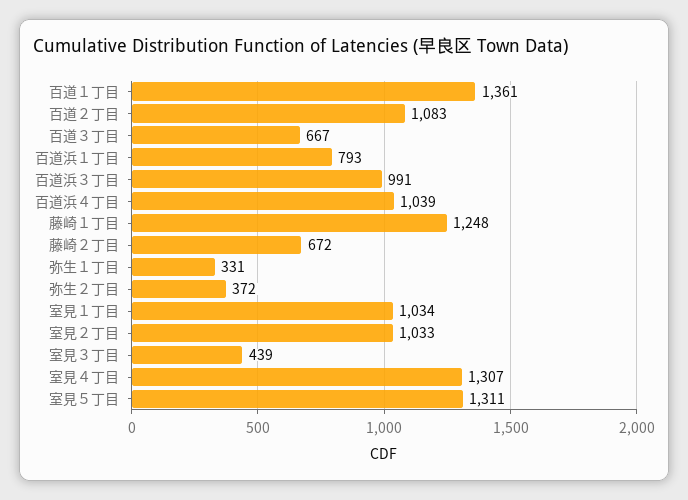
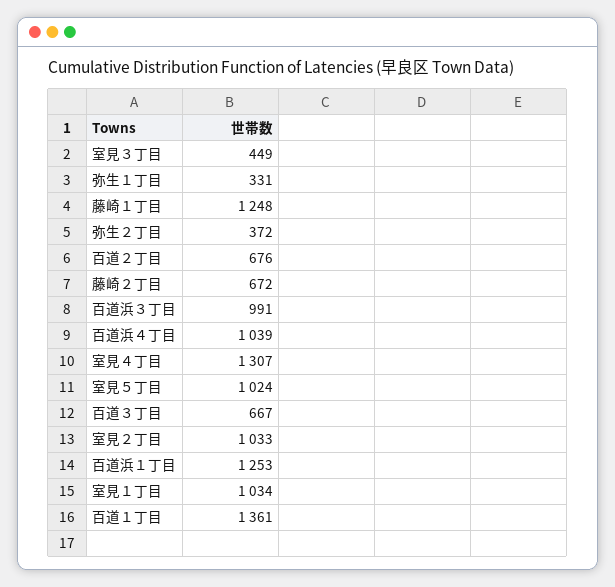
百道２丁目: 1083 -> 676
百道浜１丁目: 793 -> 1253
室見３丁目: 439 -> 449
室見５丁目: 1311 -> 1024

